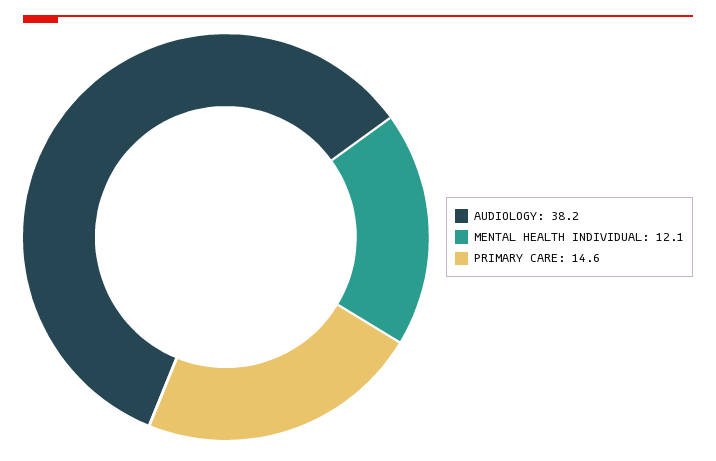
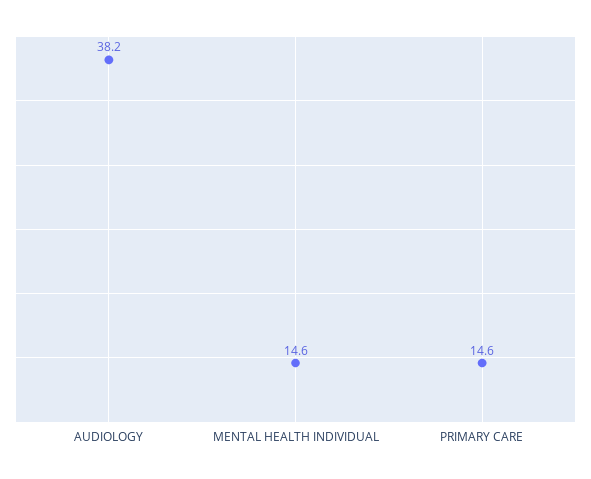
MENTAL HEALTH INDIVIDUAL: 12.1 -> 14.6

